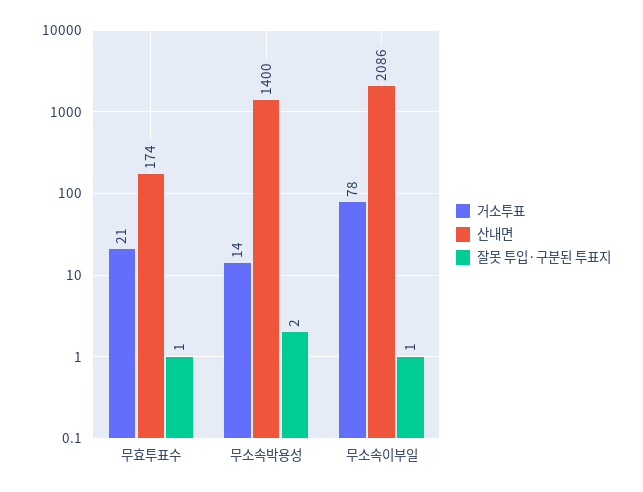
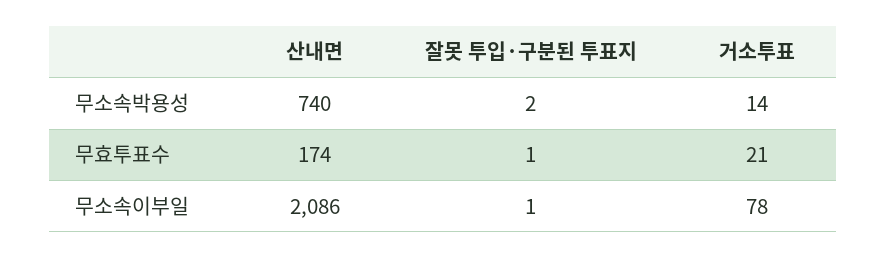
산내면, 무소속박용성: 1400 -> 740

